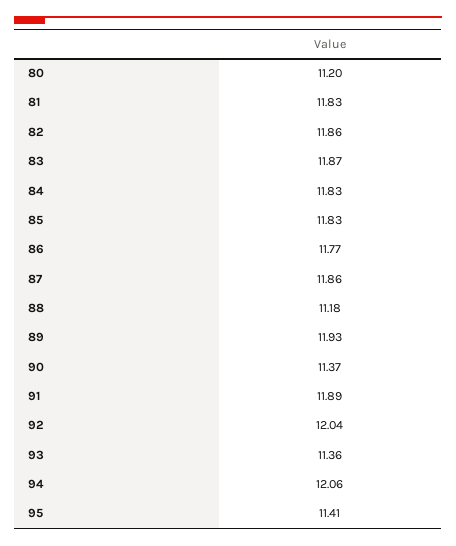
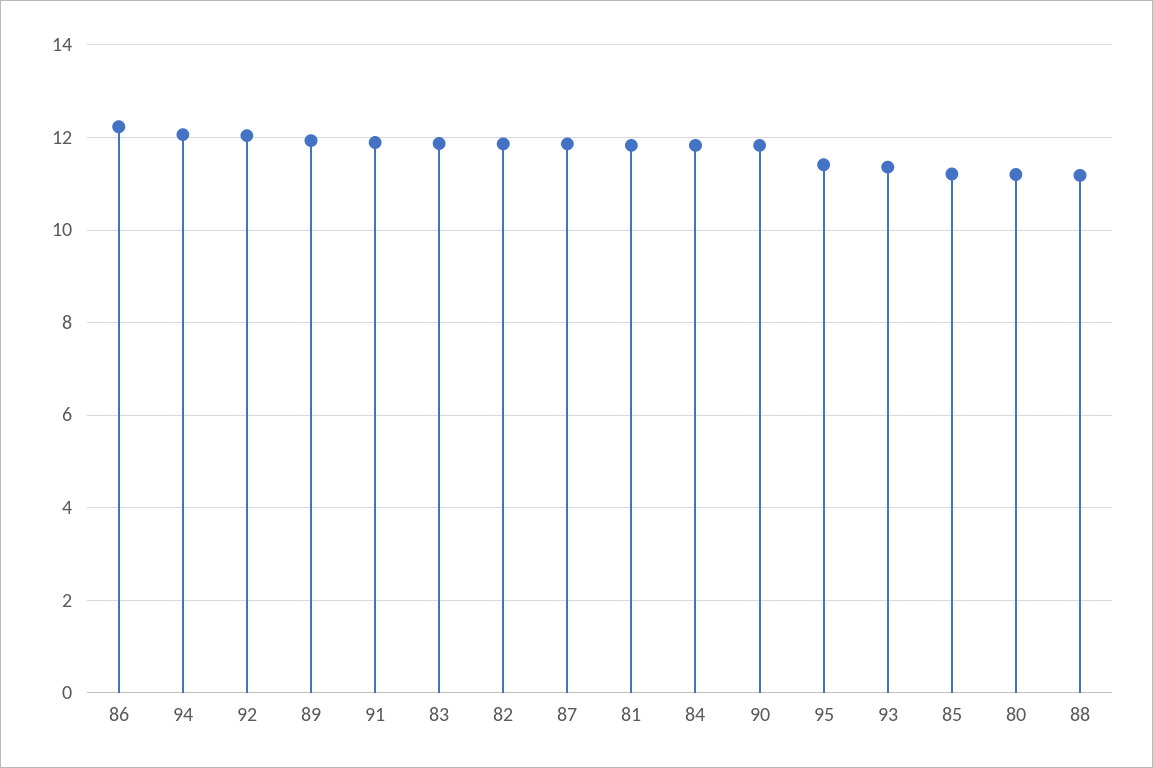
85: 11.83 -> 11.2
86: 11.77 -> 12.2
90: 11.37 -> 11.8

